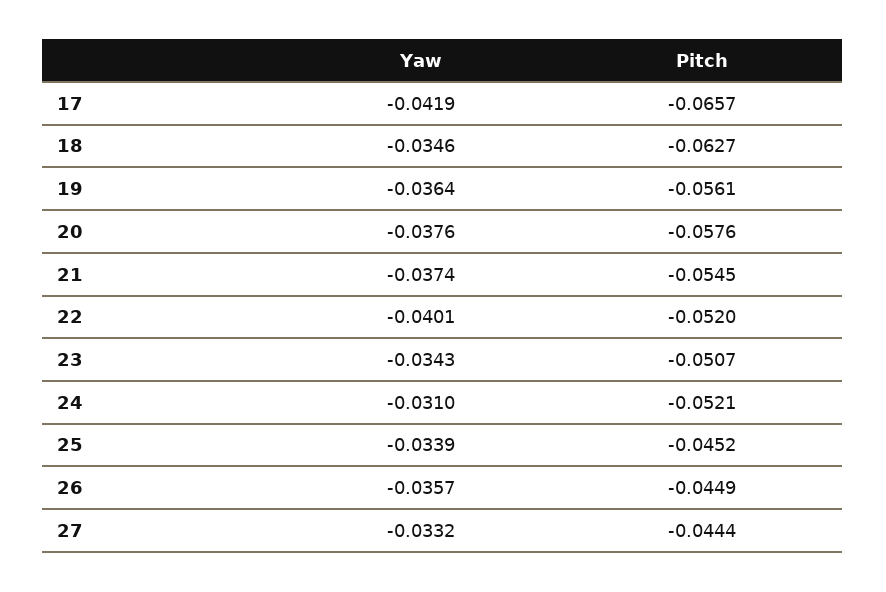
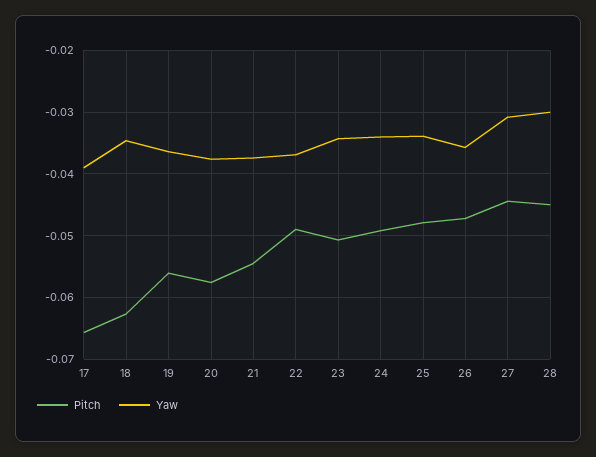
Yaw, 17: -0.0419 -> -0.039
Yaw, 22: -0.0401 -> -0.037
Pitch, 22: -0.052 -> -0.049
Yaw, 24: -0.031 -> -0.034
Pitch, 24: -0.0521 -> -0.049
Pitch, 25: -0.0452 -> -0.048
Pitch, 26: -0.0449 -> -0.047
Yaw, 27: -0.0332 -> -0.031
Pitch, 28: none -> -0.045
Yaw, 28: none -> -0.03

